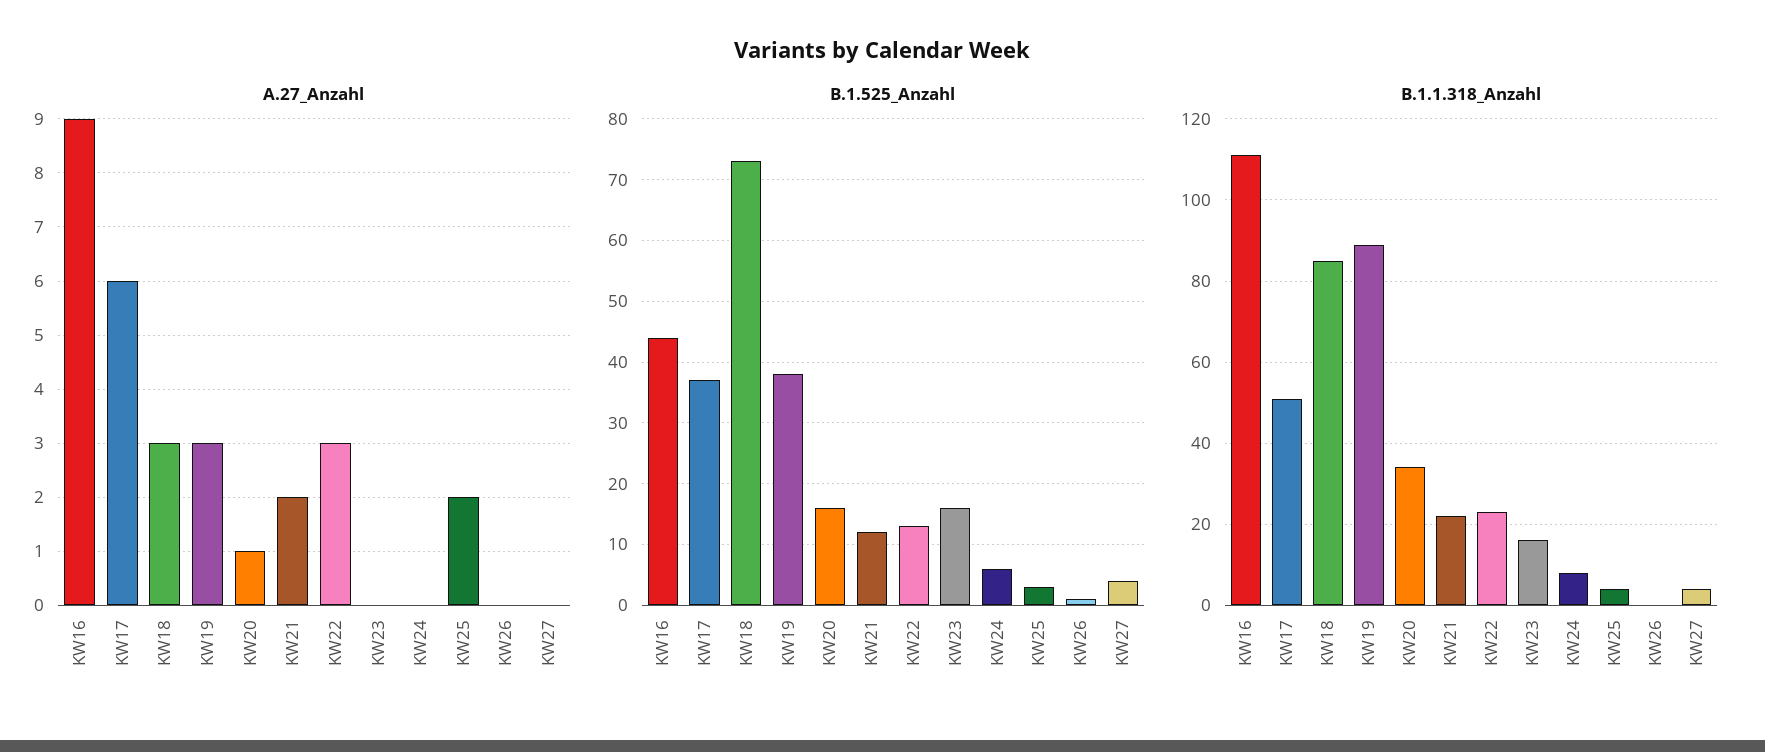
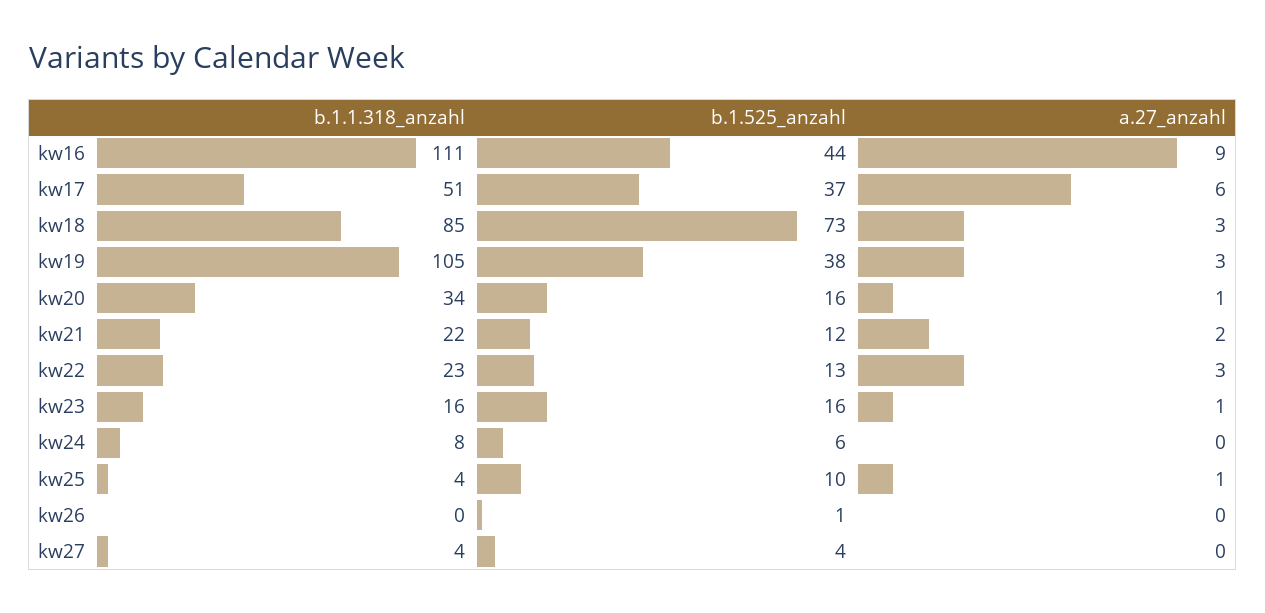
A.27_Anzahl, KW23: 0 -> 1
A.27_Anzahl, KW25: 2 -> 1
B.1.525_Anzahl, KW25: 3 -> 10
B.1.1.318_Anzahl, KW19: 90 -> 105

